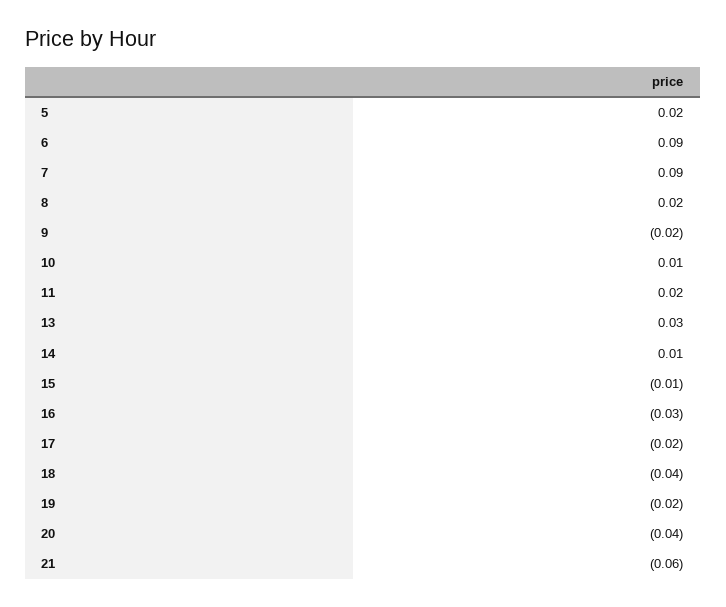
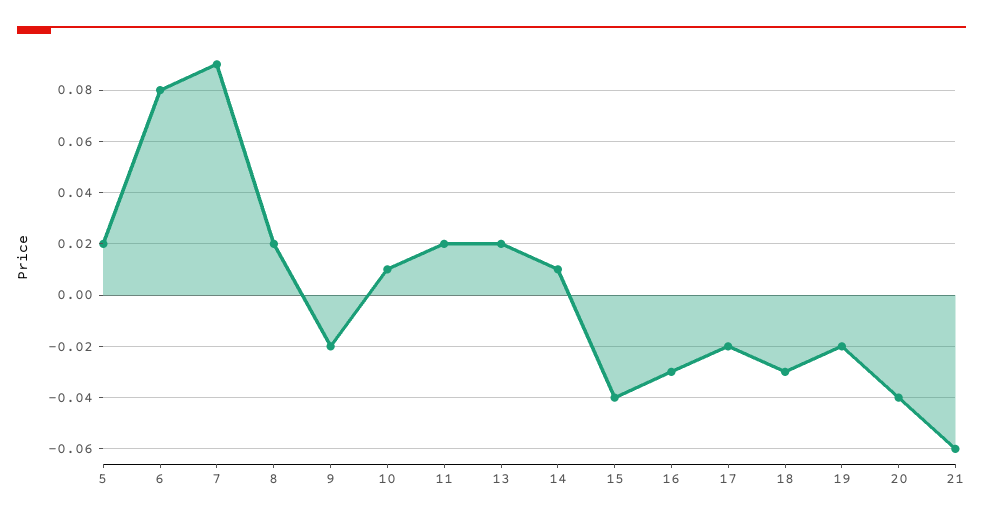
6: 0.09 -> 0.08
13: 0.03 -> 0.02
15: -0.01 -> -0.04
18: -0.04 -> -0.03

